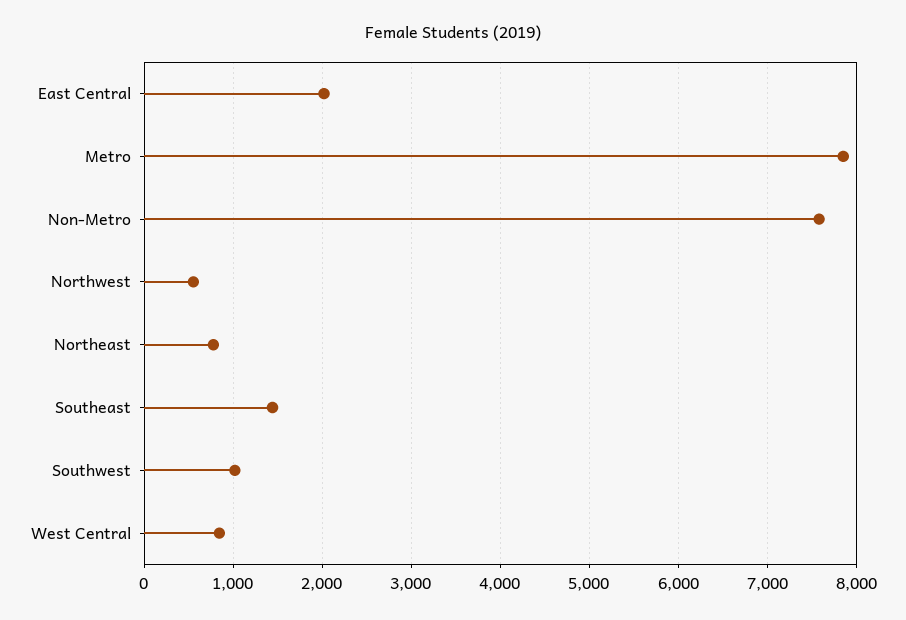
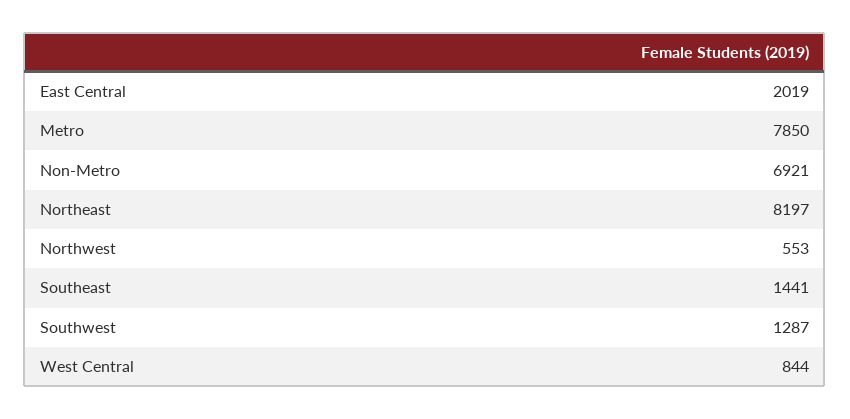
Non-Metro: 7600 -> 6921
Northeast: 800 -> 8197
Southwest: 1000 -> 1287

